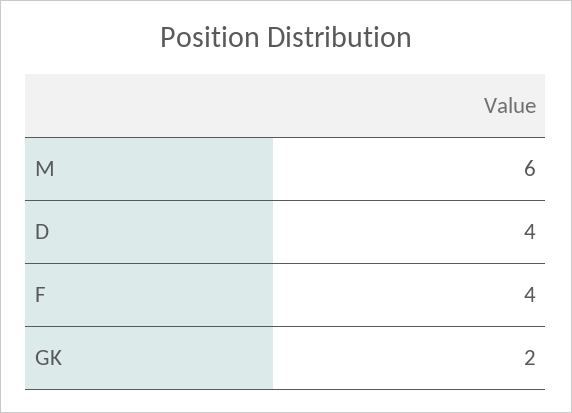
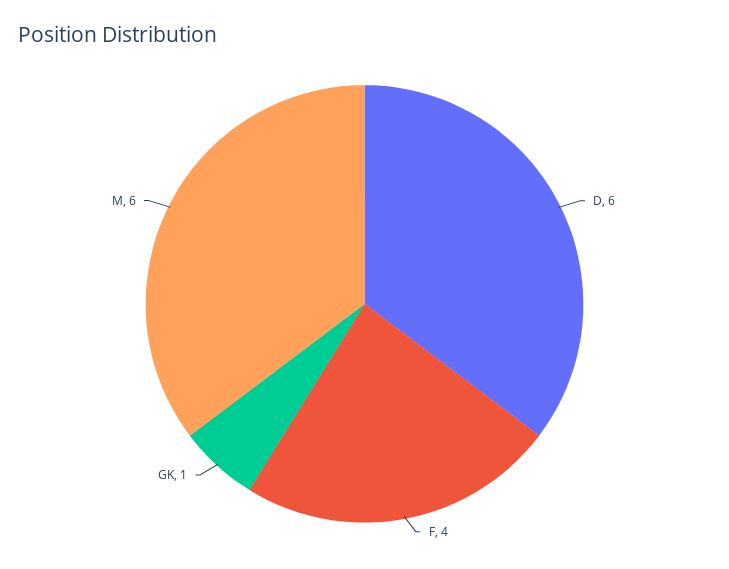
D: 4 -> 6
GK: 2 -> 1

